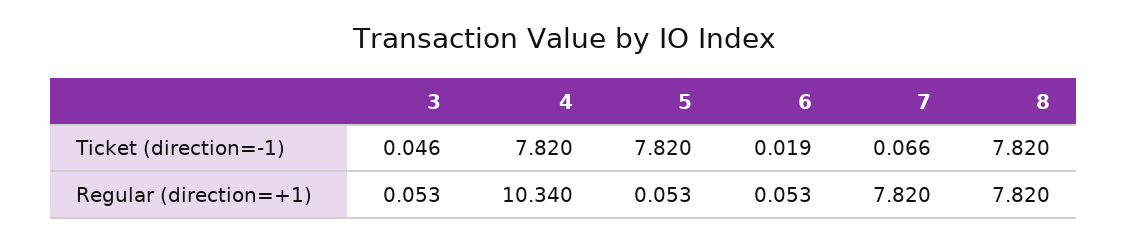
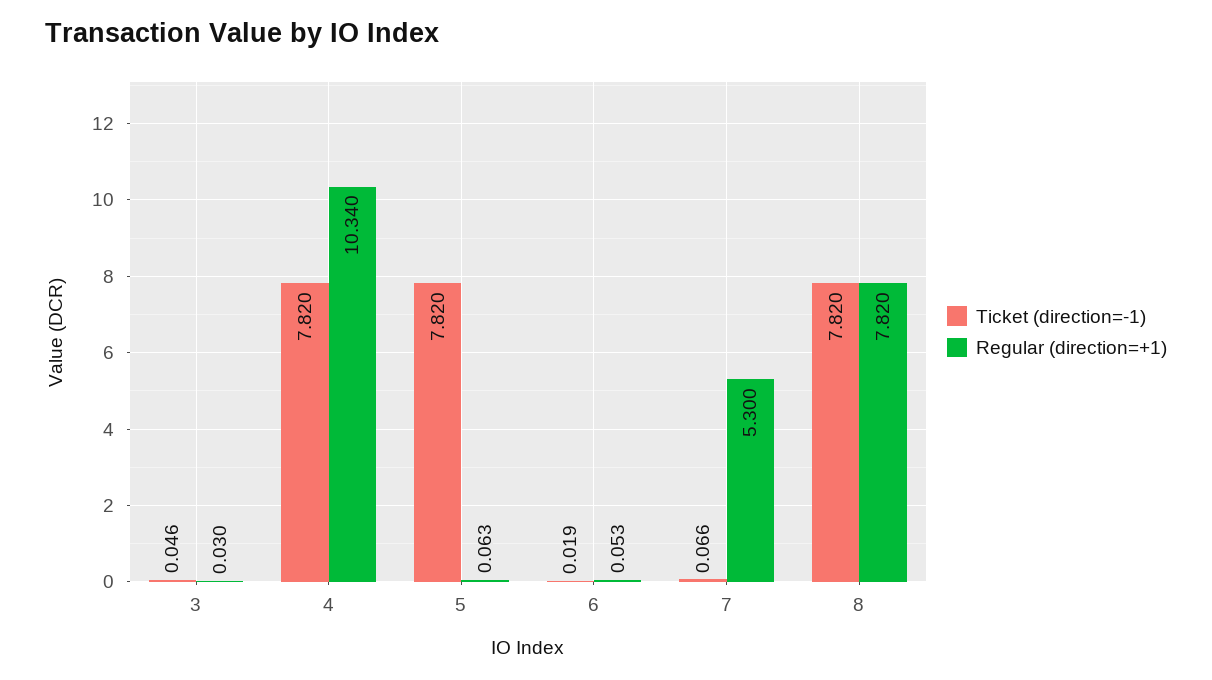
Regular (direction=+1), 3: 0.053 -> 0.03
Regular (direction=+1), 5: 0.053 -> 0.063
Regular (direction=+1), 7: 7.82 -> 5.3

